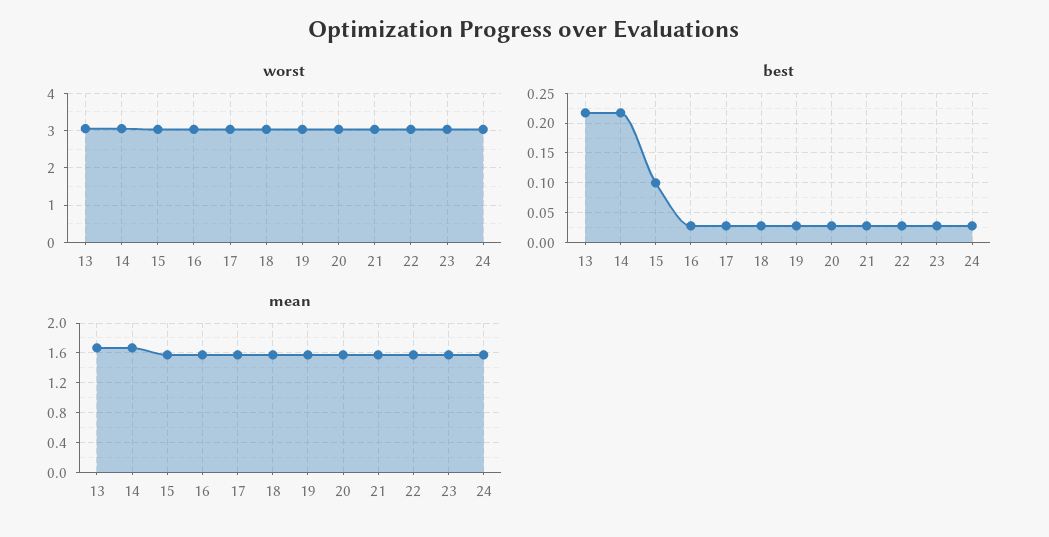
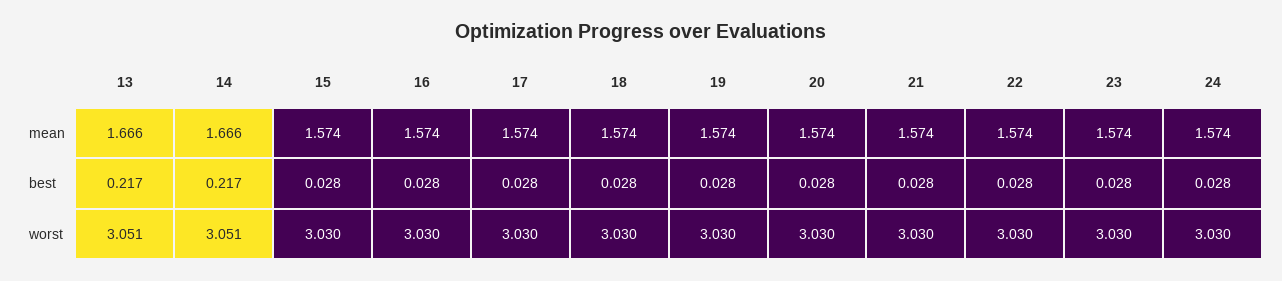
best, 15: 0.1 -> 0.028

